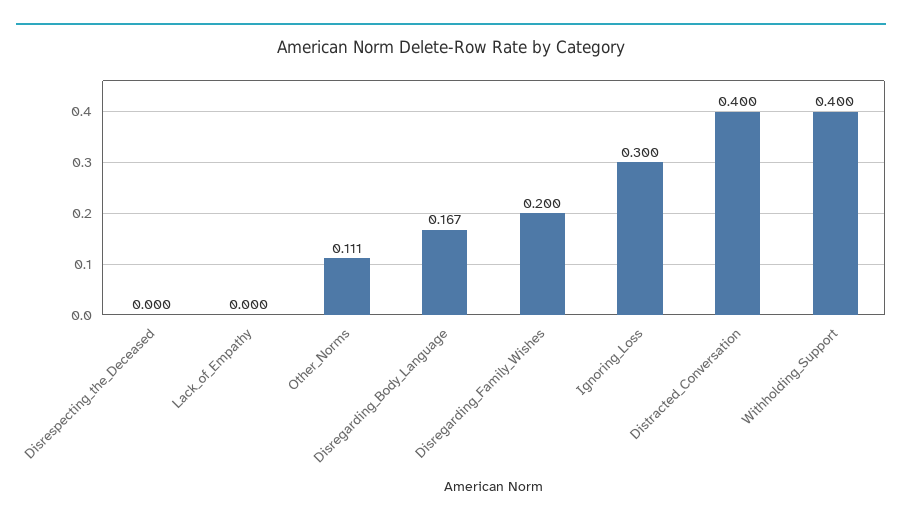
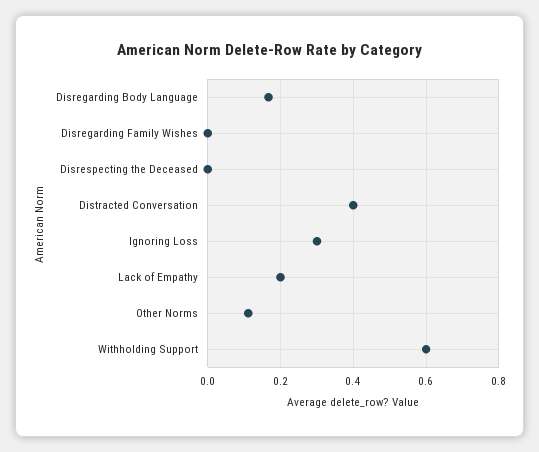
Lack_of_Empathy: 0 -> 0.2
Disregarding_Family_Wishes: 0.2 -> 0
Withholding_Support: 0.4 -> 0.6

